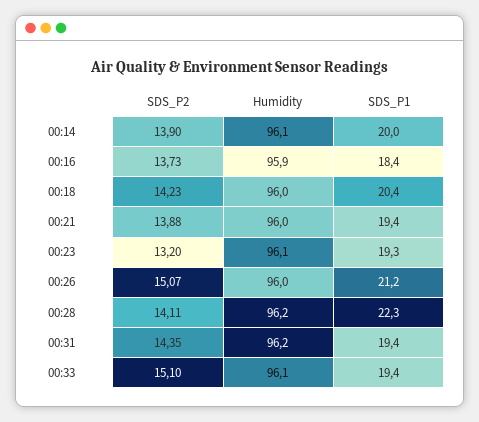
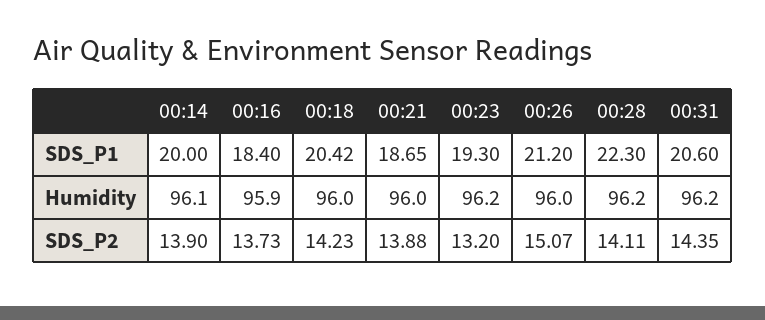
SDS_P1, 00:21: 19.4 -> 18.65
Humidity, 00:23: 96.1 -> 96.2
SDS_P1, 00:31: 19.4 -> 20.6
SDS_P2, 00:33: 15.1 -> none
Humidity, 00:33: 96.1 -> none
SDS_P1, 00:33: 19.4 -> none

